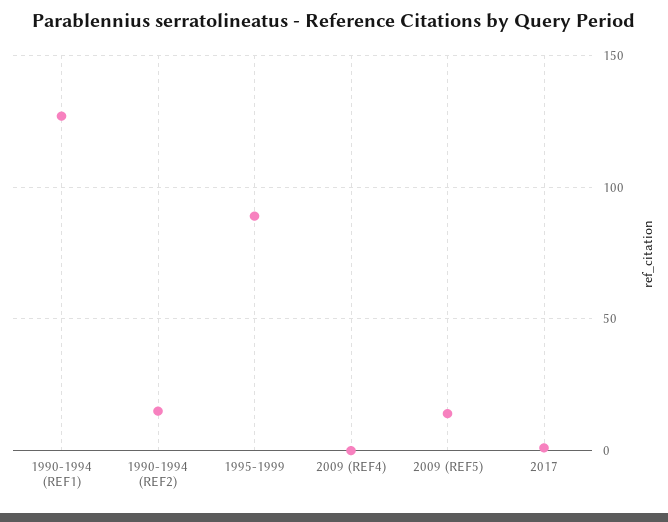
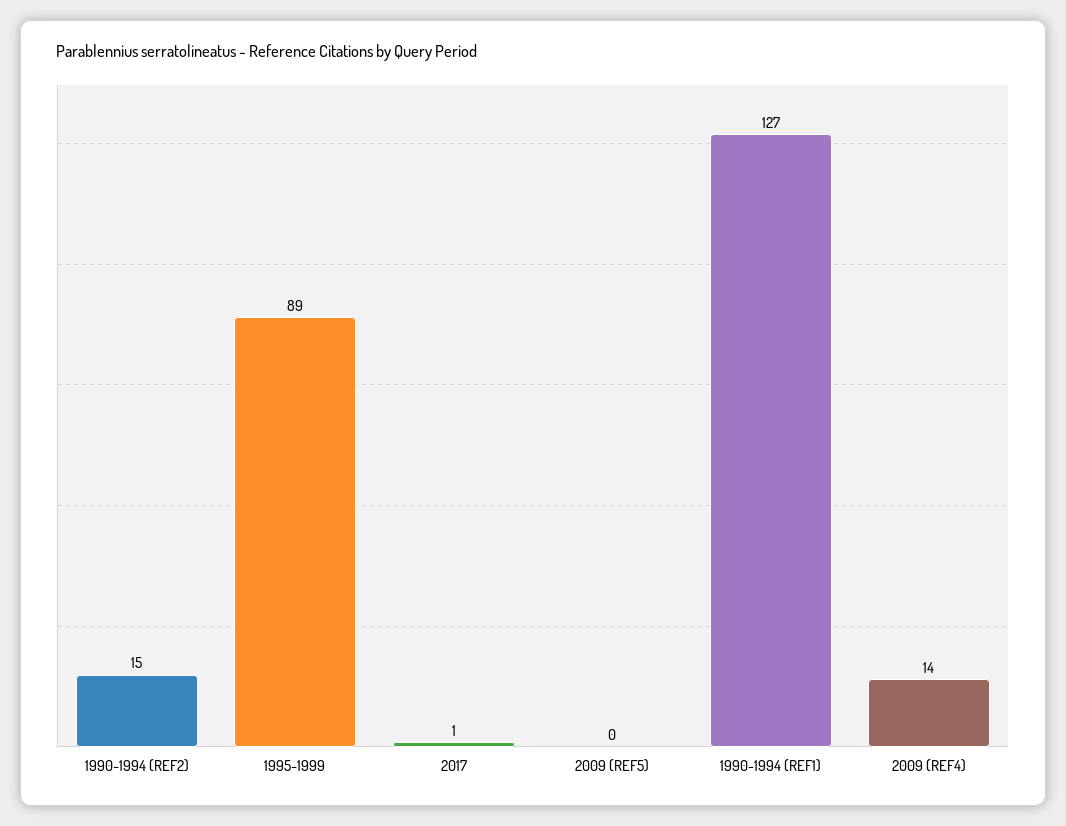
2009 (REF4): 0 -> 14
2009 (REF5): 15 -> 0

